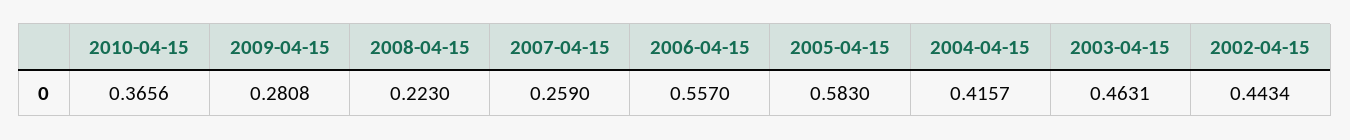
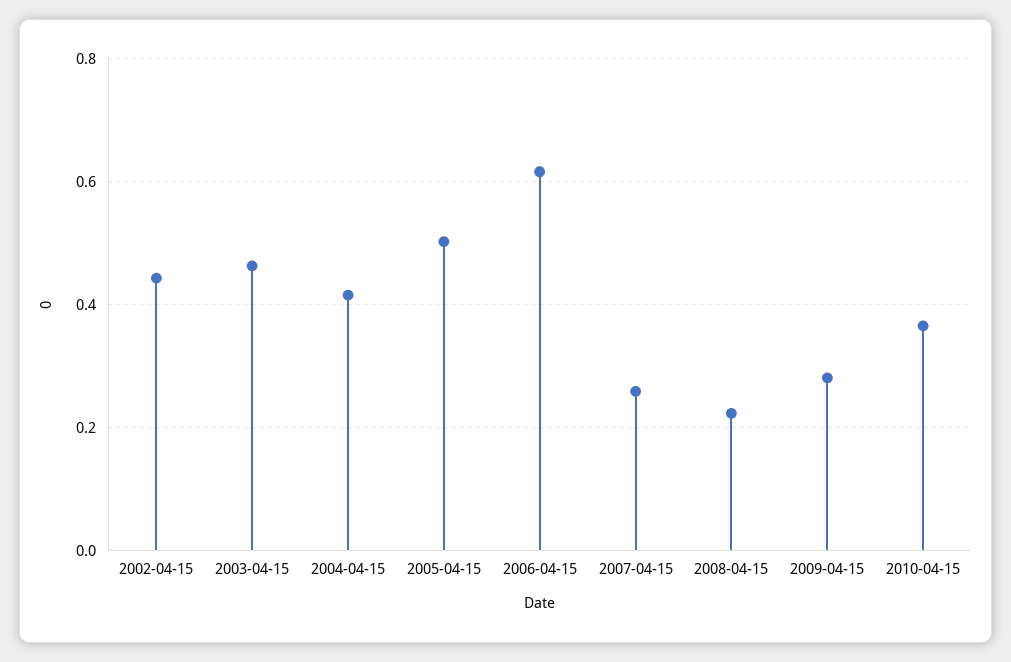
2006-04-15: 0.557 -> 0.62
2005-04-15: 0.583 -> 0.5

